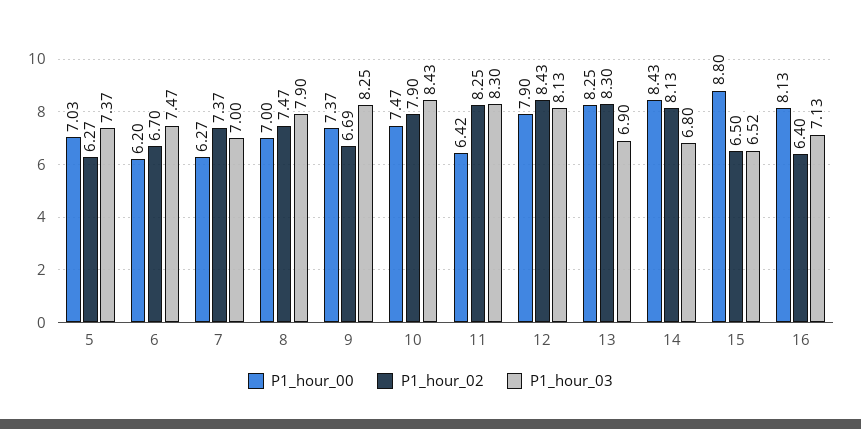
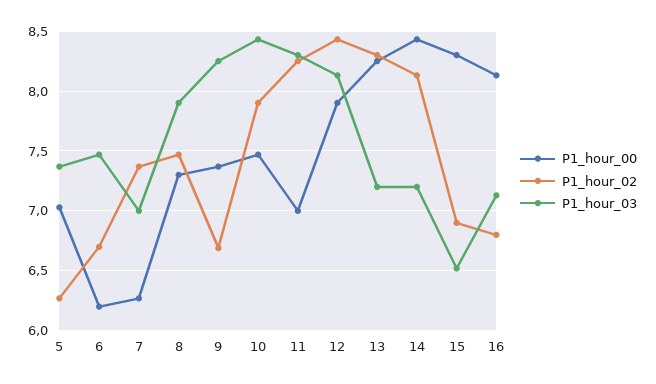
P1_hour_00, 8: 7 -> 7.3
P1_hour_00, 11: 6.42 -> 7
P1_hour_03, 13: 6.9 -> 7.2
P1_hour_03, 14: 6.8 -> 7.2
P1_hour_00, 15: 8.8 -> 8.3
P1_hour_02, 15: 6.5 -> 6.9
P1_hour_02, 16: 6.4 -> 6.8

